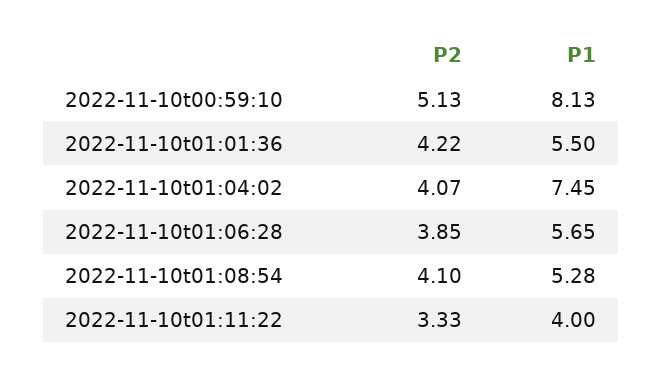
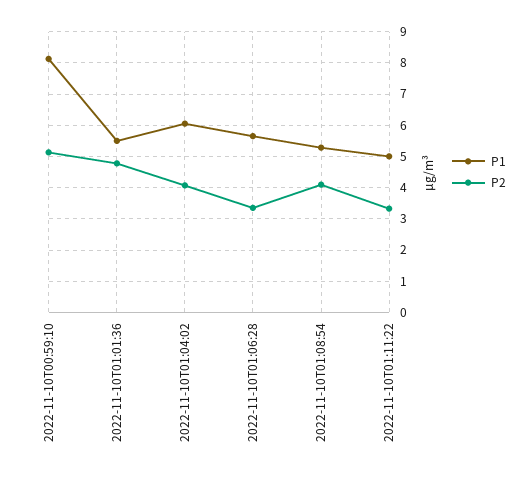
P2, 2022-11-10t01:01:36: 4.22 -> 4.8
P1, 2022-11-10t01:04:02: 7.45 -> 6
P2, 2022-11-10t01:06:28: 3.85 -> 3.4
P1, 2022-11-10t01:11:22: 4 -> 5

